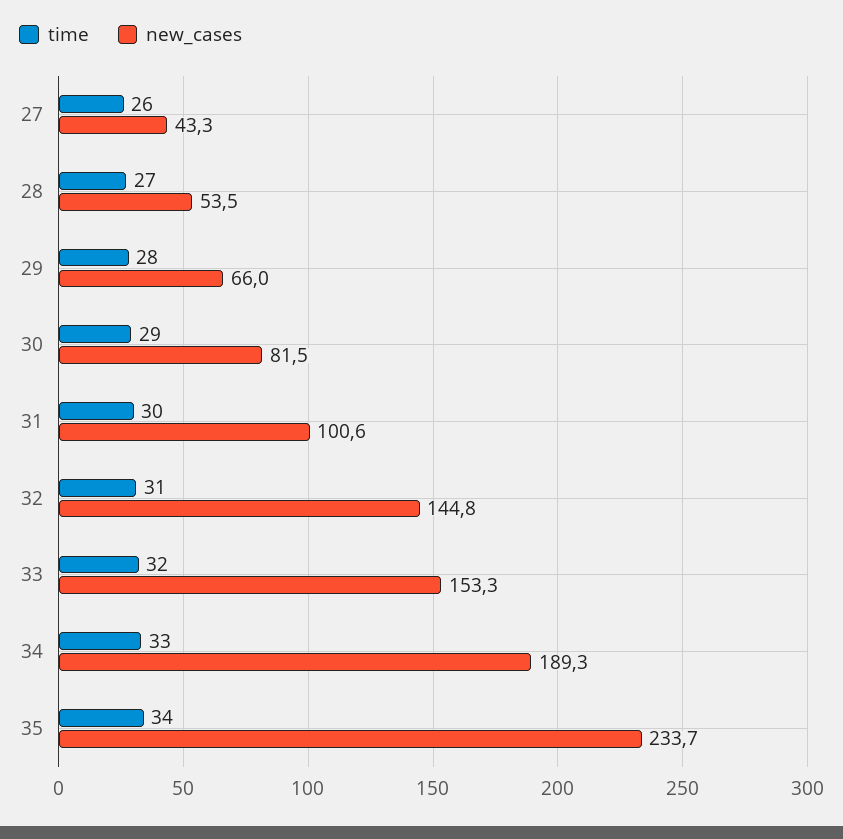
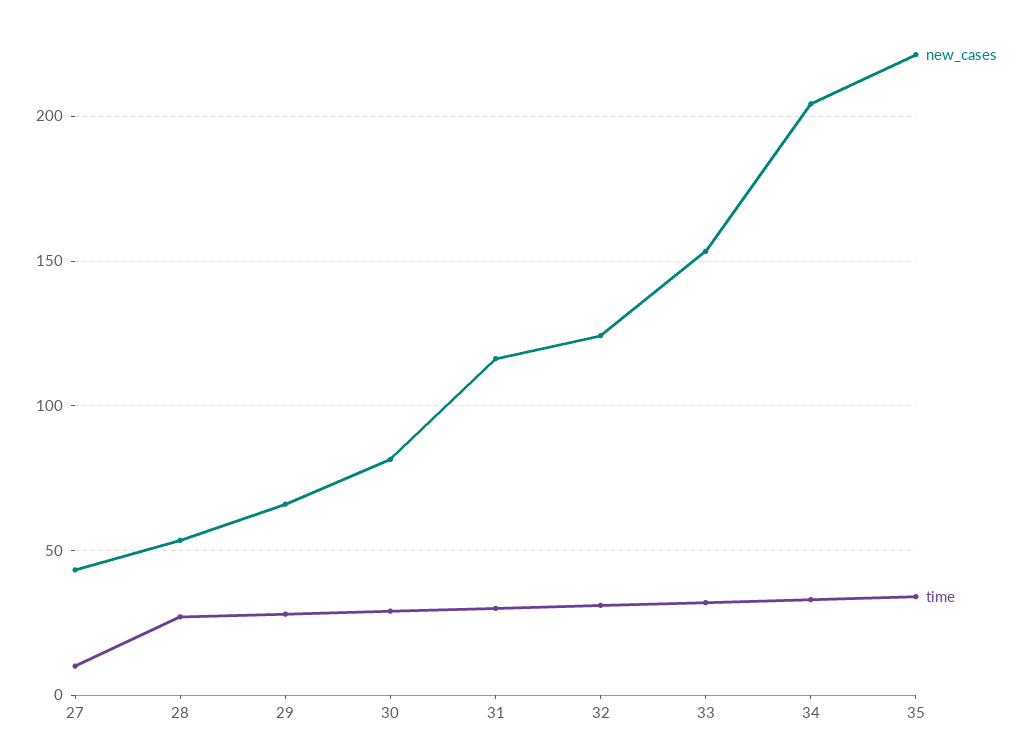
time, 27: 26 -> 10
new_cases, 31: 100.6 -> 115
new_cases, 32: 144.8 -> 125
new_cases, 34: 189.3 -> 205
new_cases, 35: 233.7 -> 220

